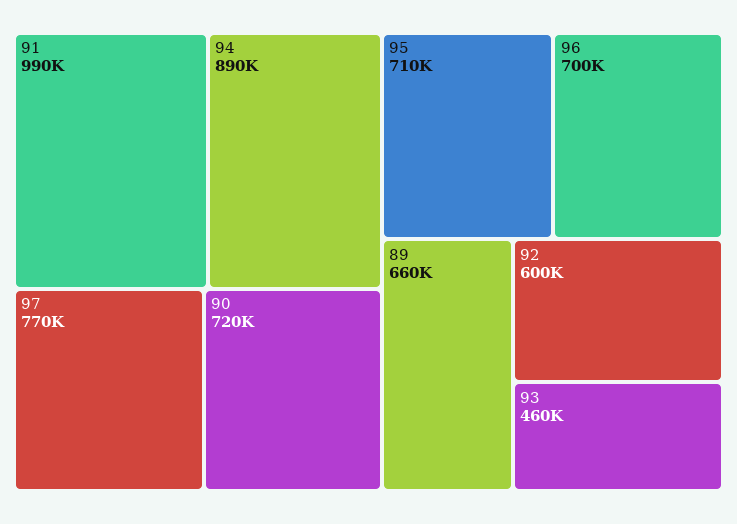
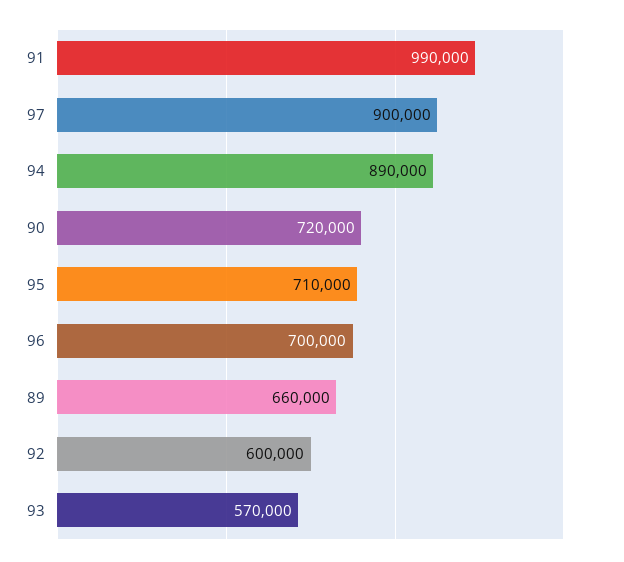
97: 770000 -> 900000
93: 460000 -> 570000

